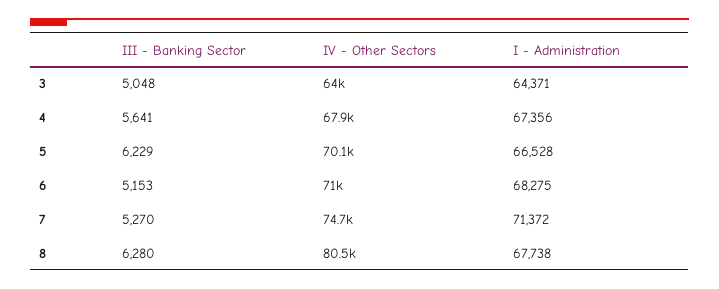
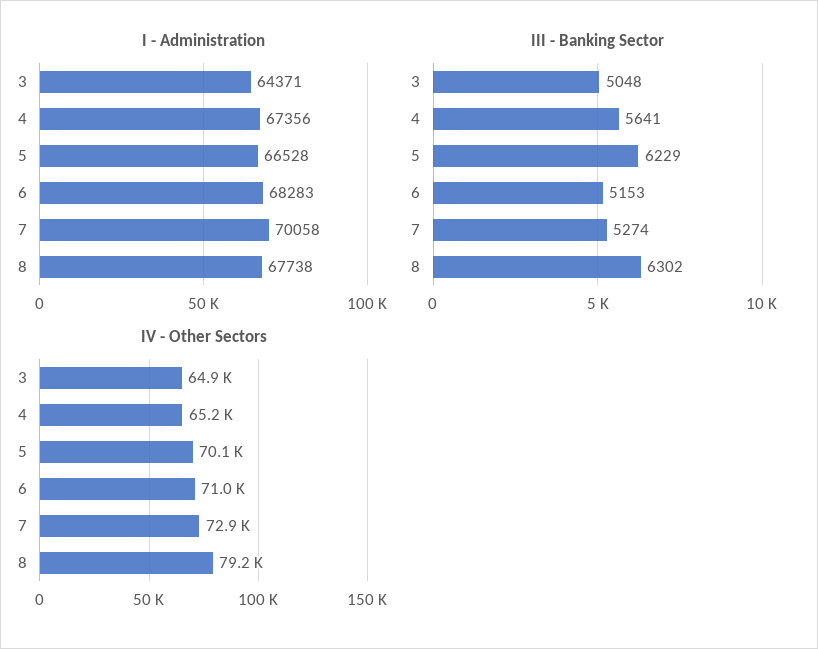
IV - Other Sectors, 3: 64000 -> 64900
IV - Other Sectors, 4: 67900 -> 65200
I - Administration, 6: 68275 -> 68283
III - Banking Sector, 7: 5270 -> 5274
IV - Other Sectors, 7: 74700 -> 72900
I - Administration, 7: 71372 -> 70058
III - Banking Sector, 8: 6280 -> 6302
IV - Other Sectors, 8: 80500 -> 79200

